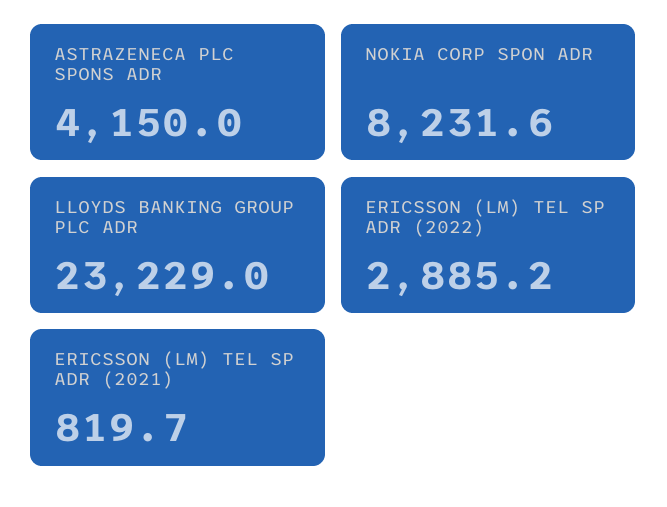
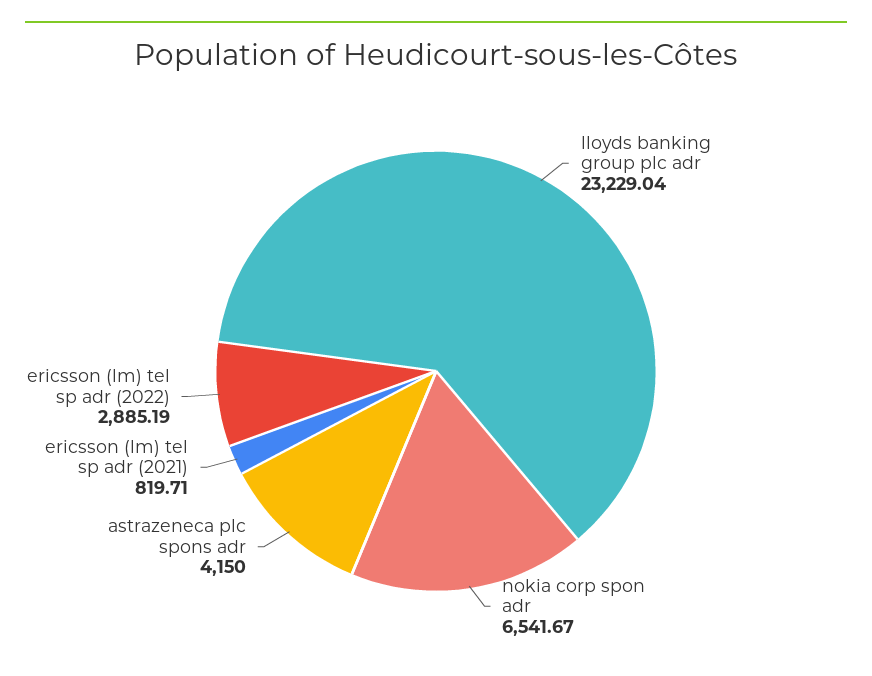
NOKIA CORP SPON ADR: 8231.6 -> 6541.67

